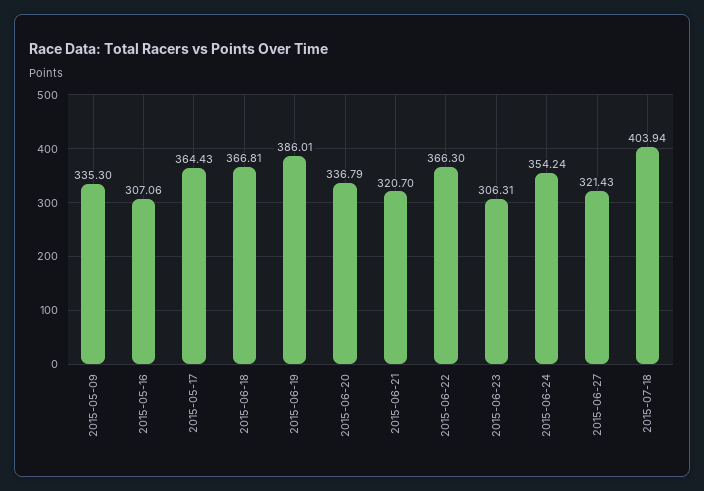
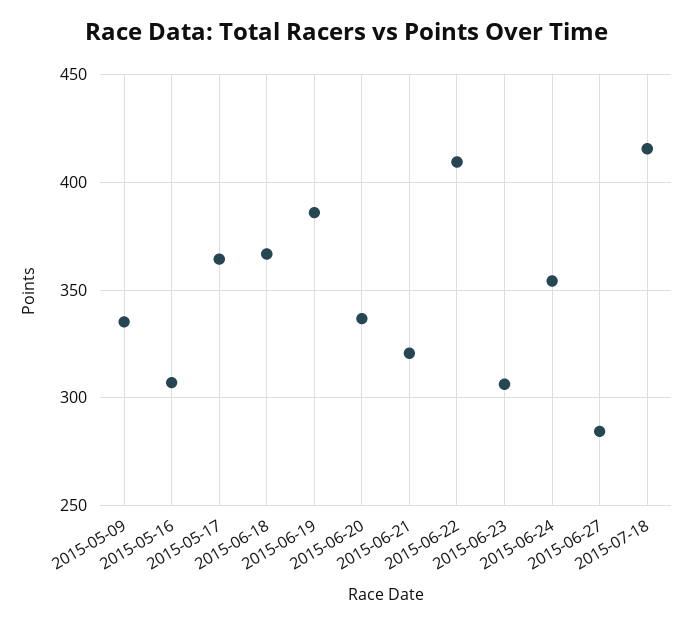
2015-06-22: 366.3 -> 410
2015-06-27: 321.43 -> 285
2015-07-18: 403.94 -> 415

